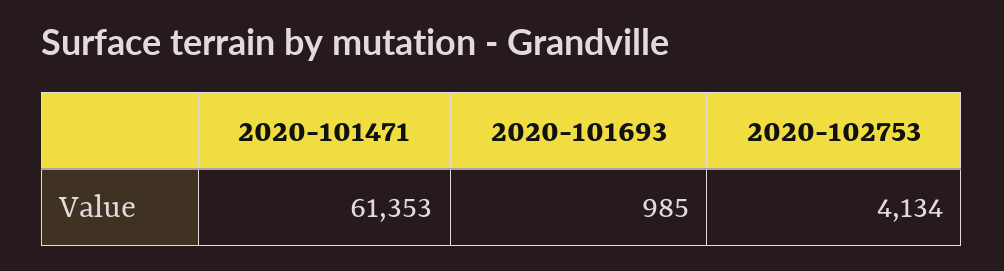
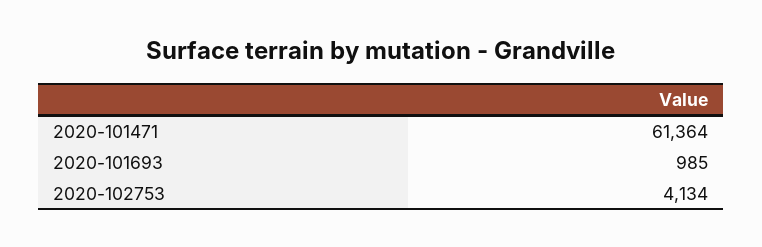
2020-101471: 61353 -> 61364

